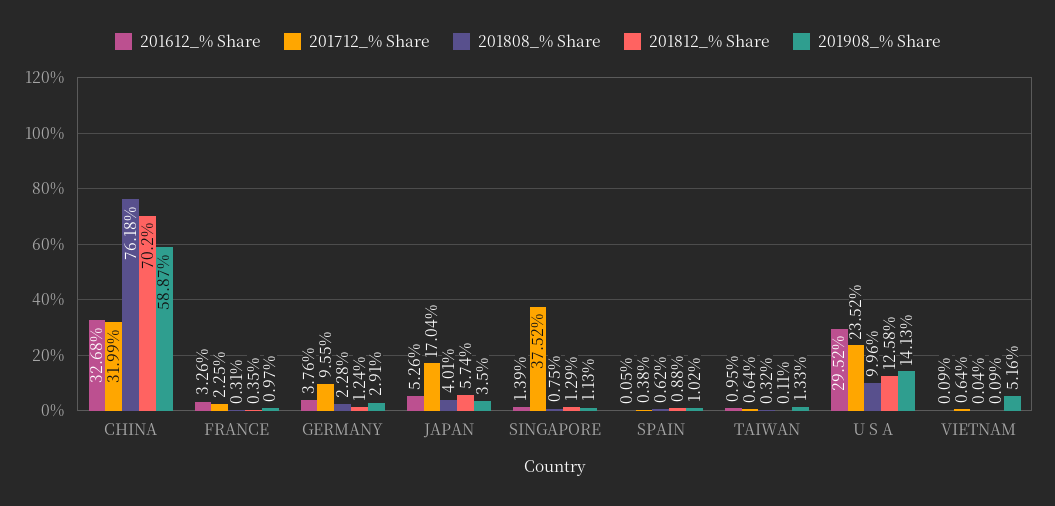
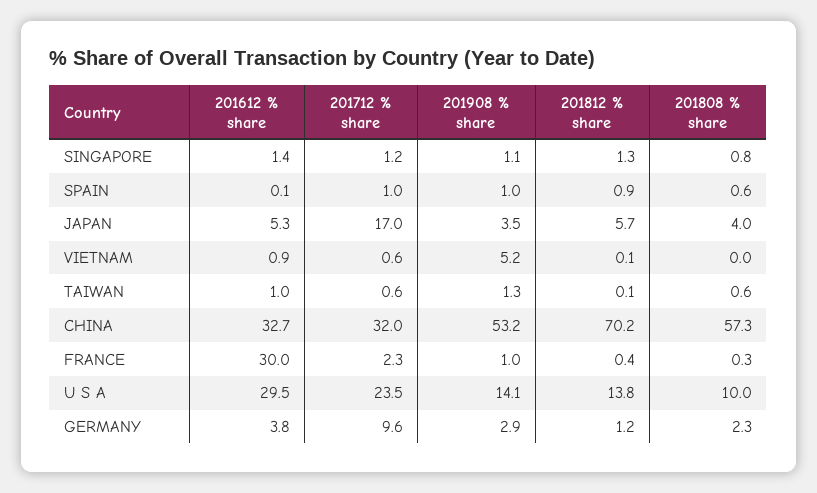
201808_% Share, CHINA: 76.18 -> 57.3
201908_% Share, CHINA: 58.87 -> 53.2
201612_% Share, FRANCE: 3.26 -> 30
201712_% Share, SINGAPORE: 37.52 -> 1.2
201712_% Share, SPAIN: 0.38 -> 1
201808_% Share, TAIWAN: 0.32 -> 0.6
201812_% Share, U S A: 12.58 -> 13.8
201612_% Share, VIETNAM: 0.09 -> 0.9

